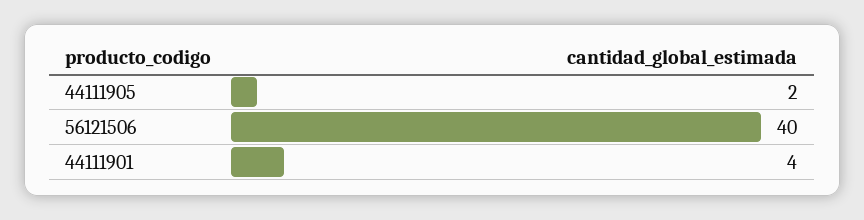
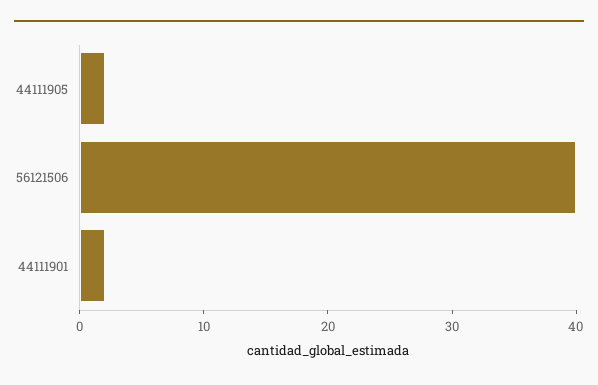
44111901: 4 -> 2

